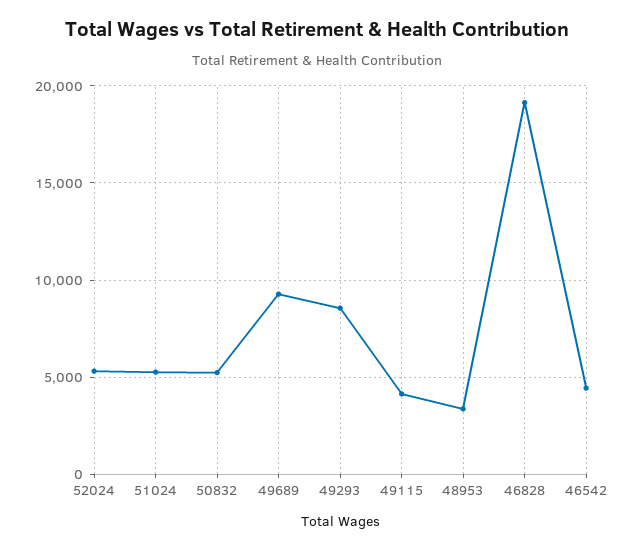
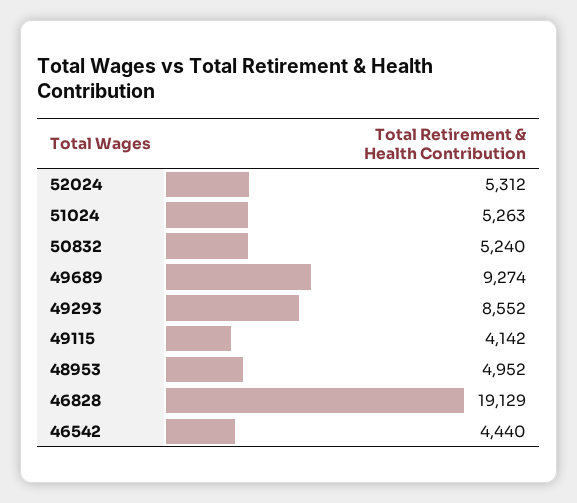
48953: 3500 -> 4952

